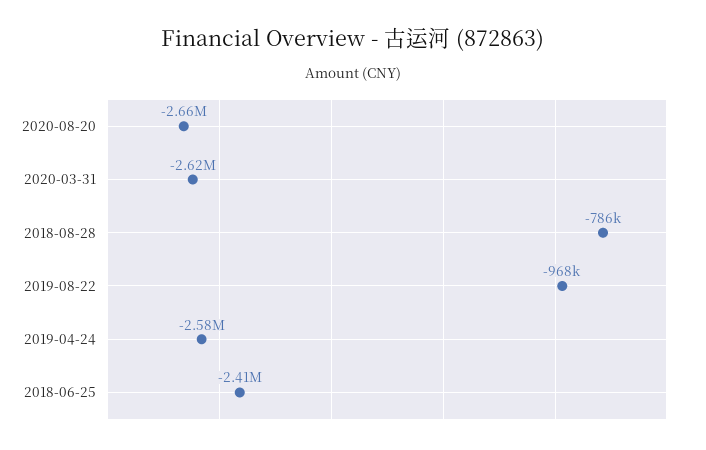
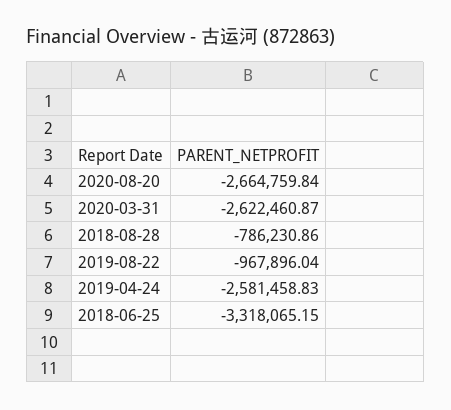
2018-06-25: -2410000 -> -3318065.15

